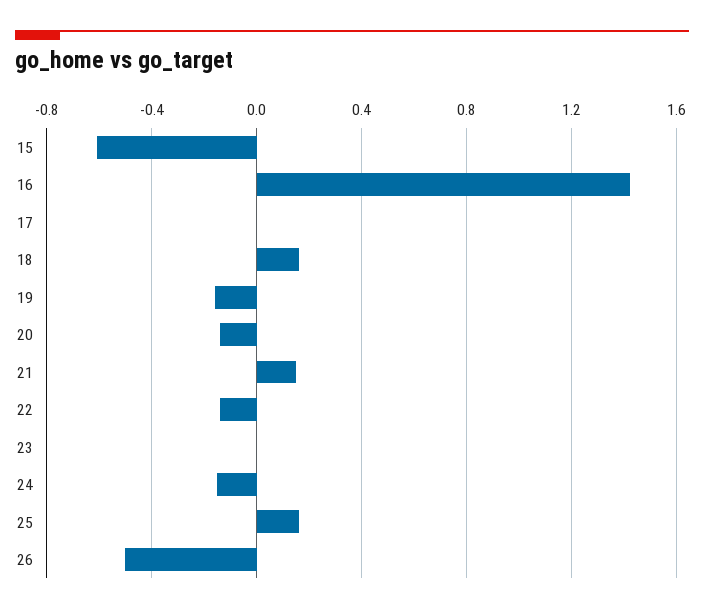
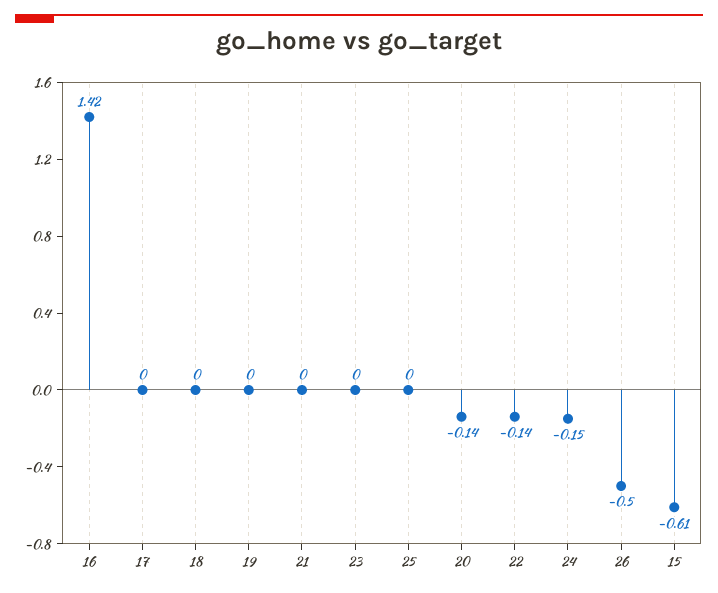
18: 0.15 -> 0
19: -0.15 -> 0
21: 0.15 -> 0
25: 0.15 -> 0

